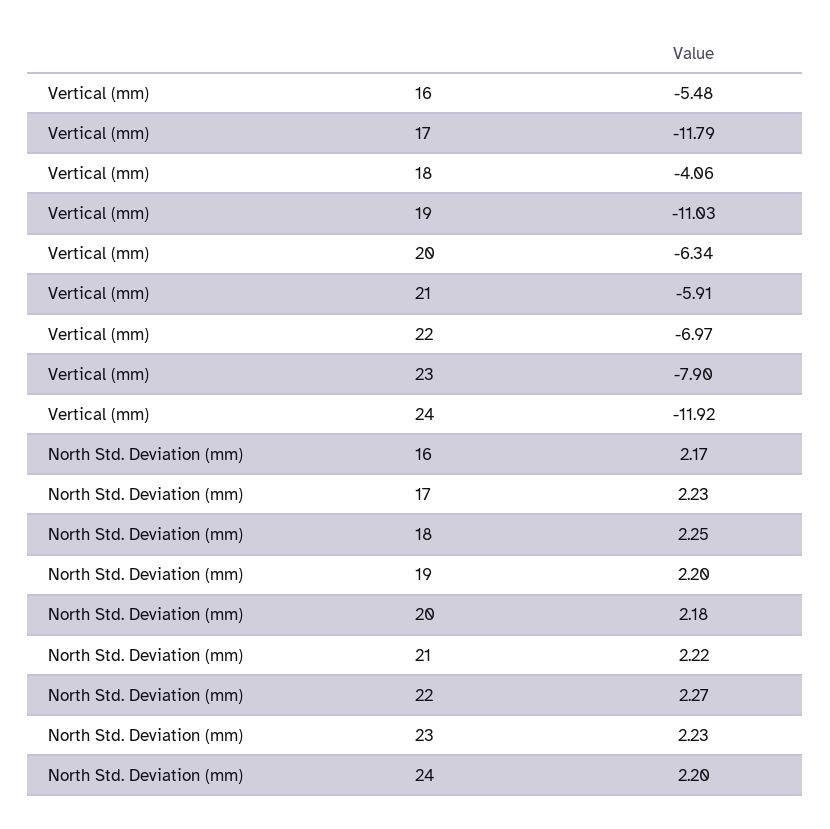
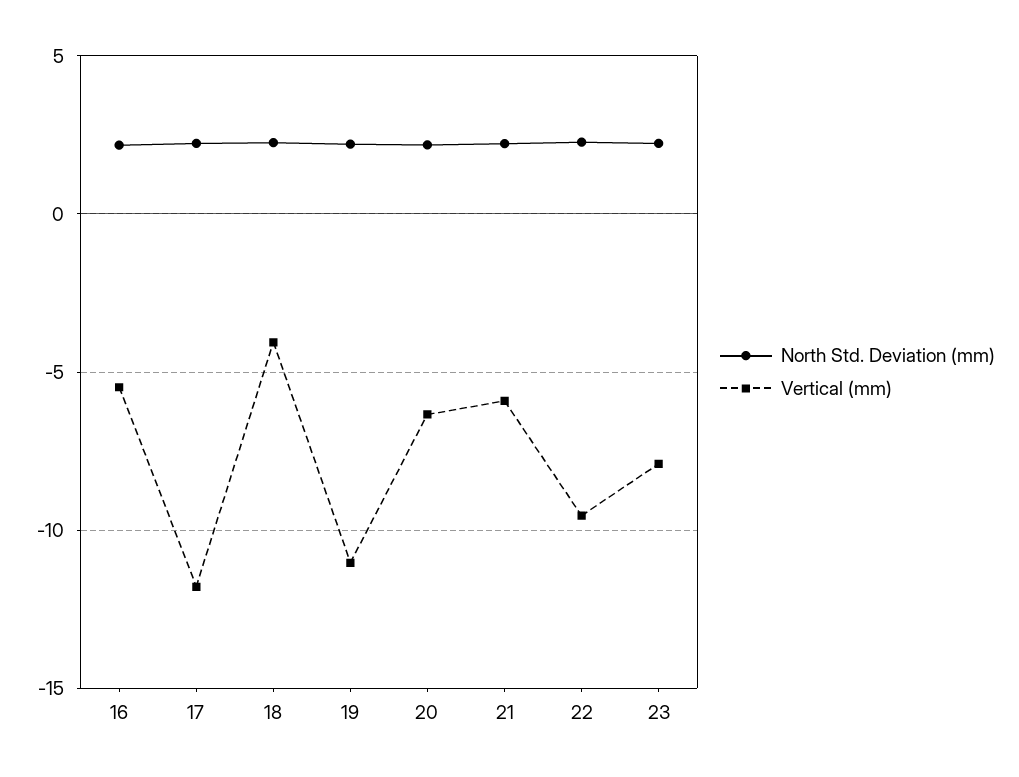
Vertical (mm), 22: -6.97 -> -9.5
Vertical (mm), 24: -11.92 -> none
North Std. Deviation (mm), 24: 2.2 -> none

